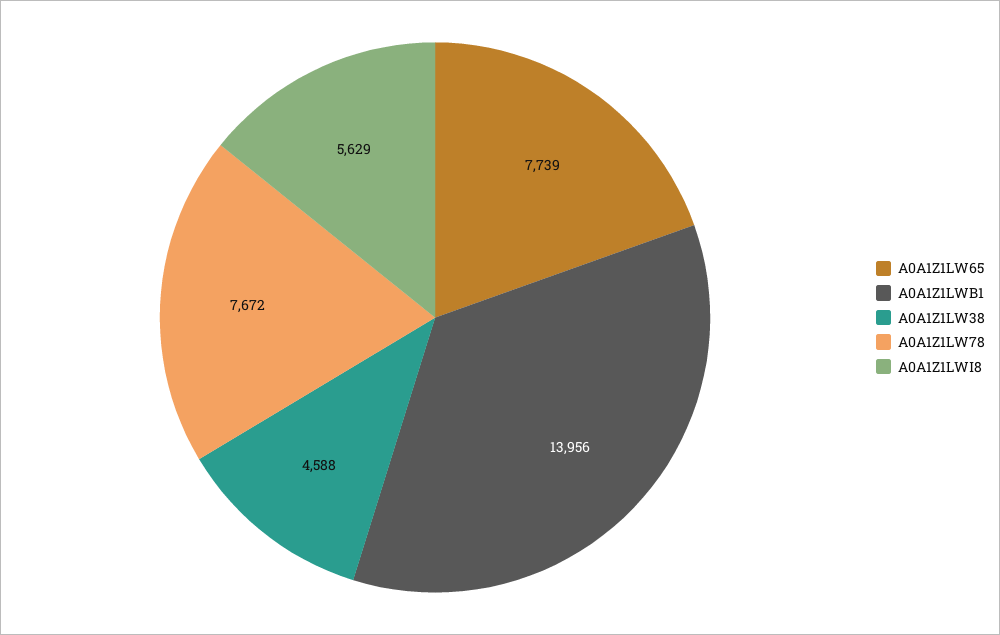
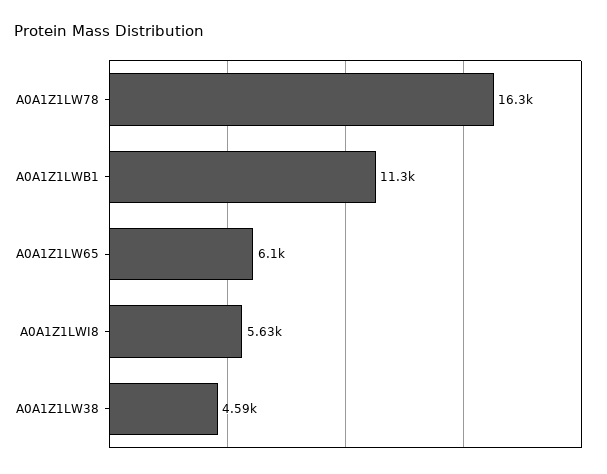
A0A1Z1LW65: 7739 -> 6100
A0A1Z1LWB1: 13956 -> 11300
A0A1Z1LW78: 7672 -> 16300

